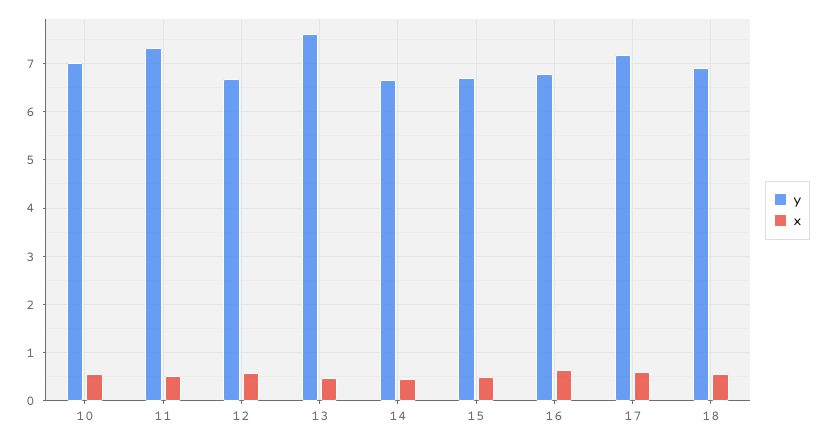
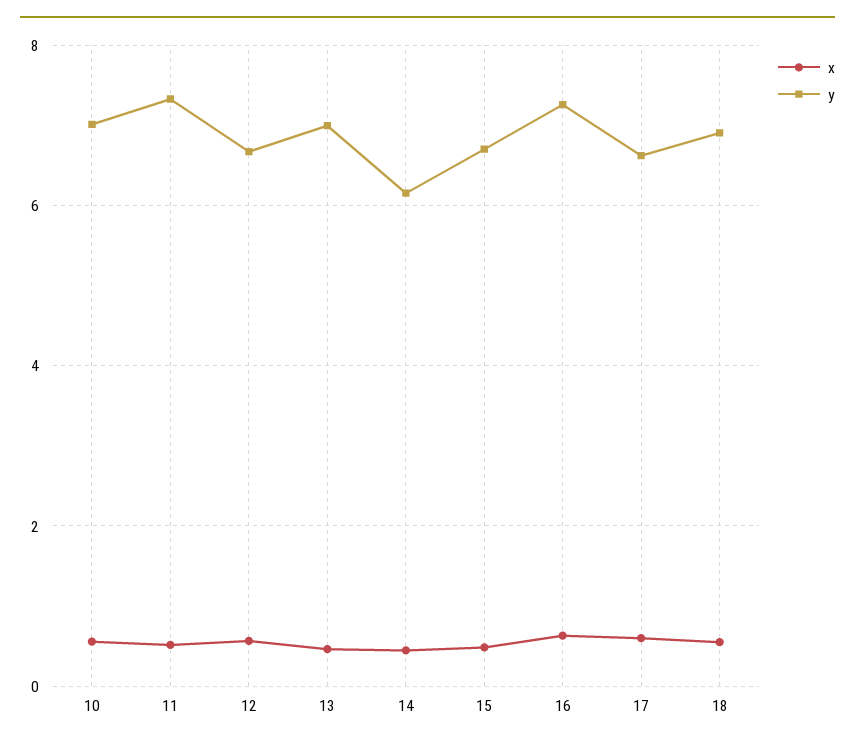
y, 13: 7.6 -> 7
y, 14: 6.6 -> 6.2
y, 16: 6.8 -> 7.2
y, 17: 7.2 -> 6.6

